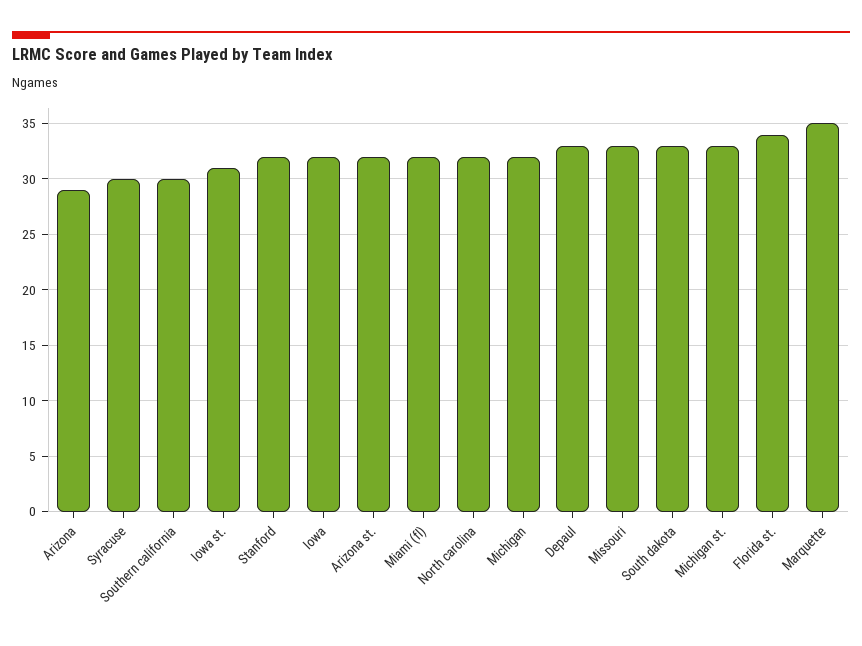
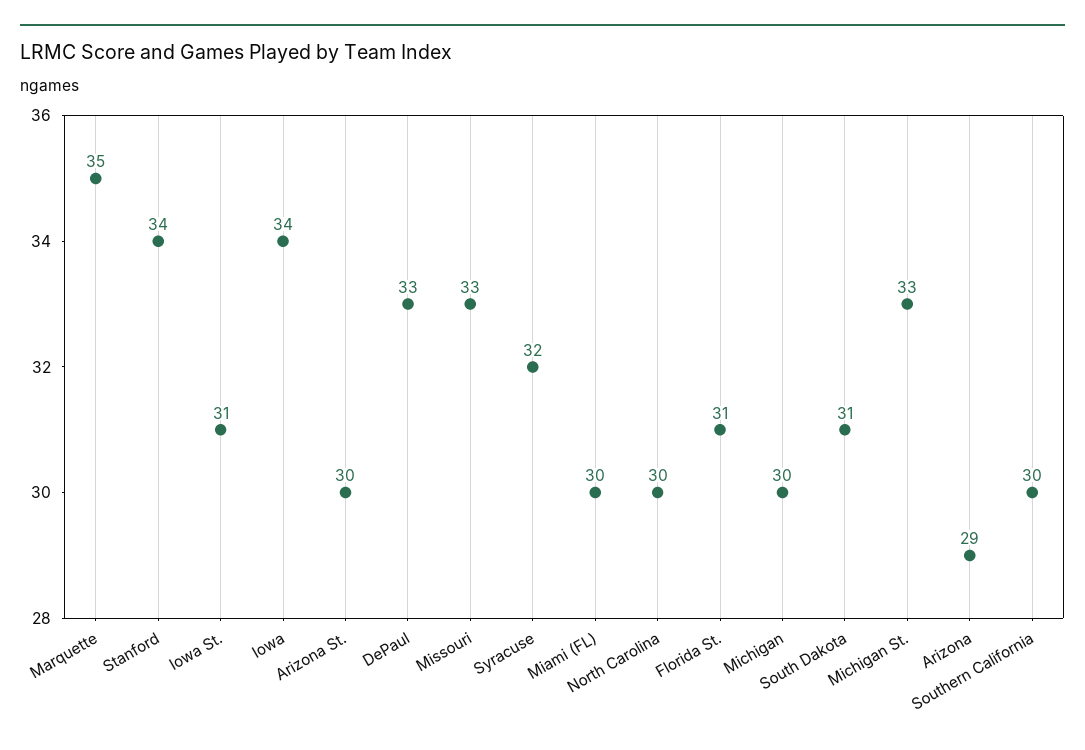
Syracuse: 30 -> 32
Stanford: 32 -> 34
Iowa: 32 -> 34
Arizona st.: 32 -> 30
Miami (fl): 32 -> 30
North carolina: 32 -> 30
Michigan: 32 -> 30
South dakota: 33 -> 31
Florida st.: 34 -> 31

